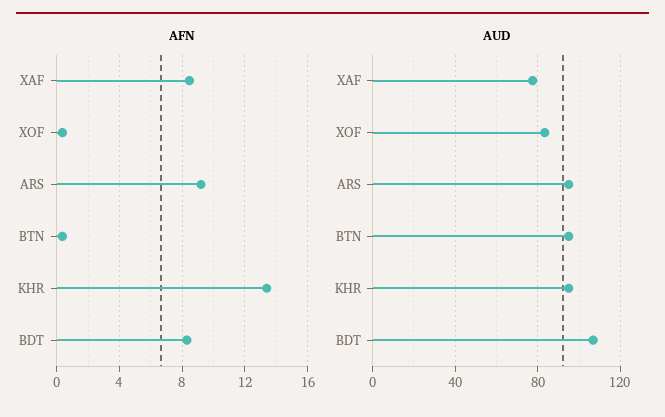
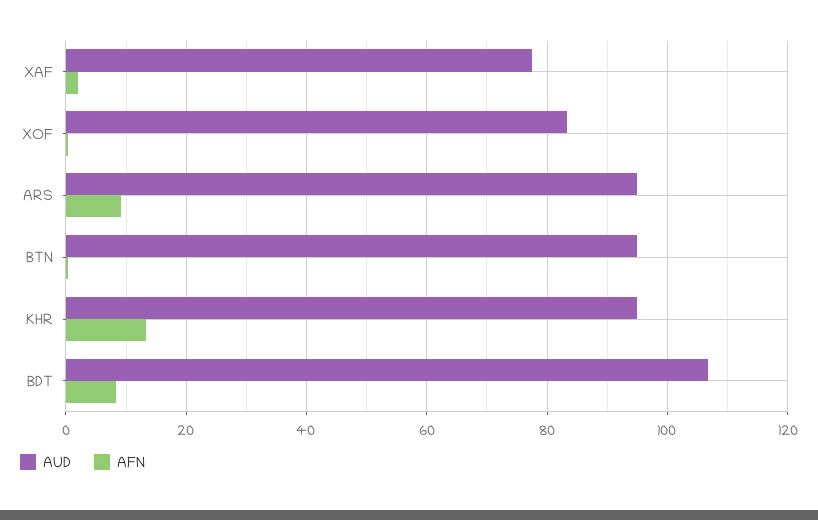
AFN, XAF: 8.5 -> 2

